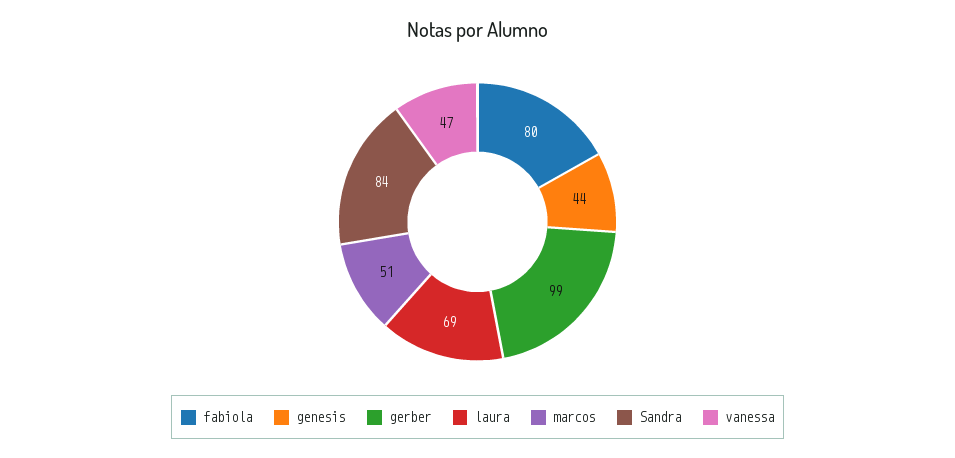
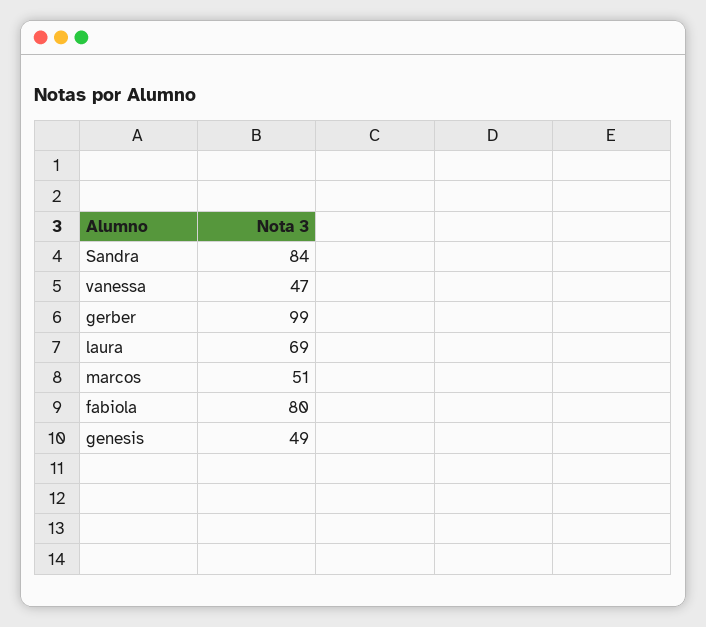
genesis: 44 -> 49

